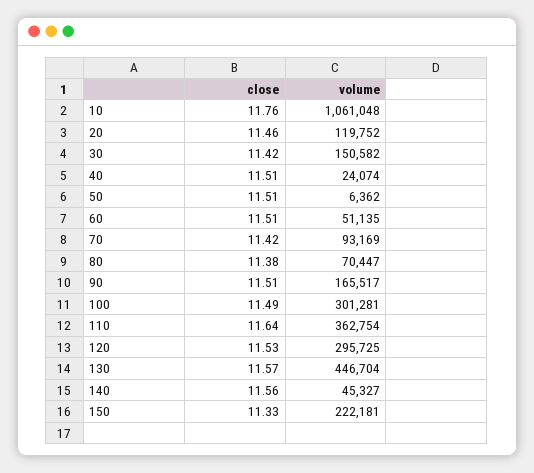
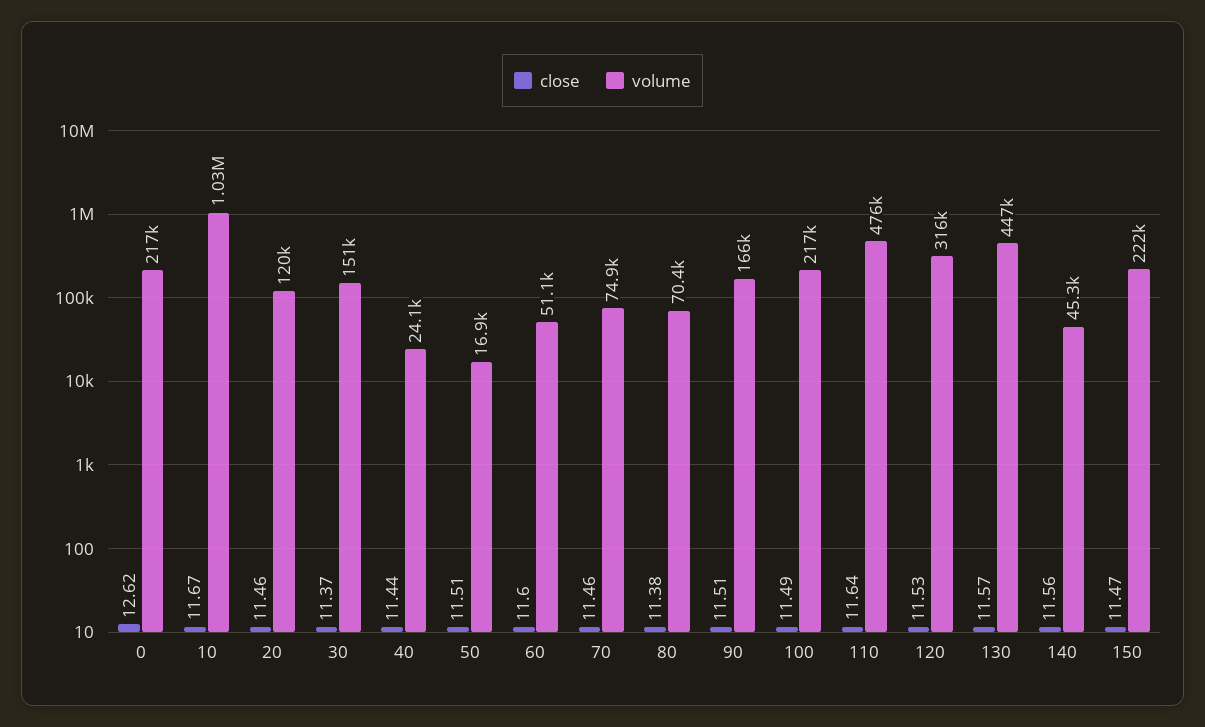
close, 10: 11.76 -> 11.67
volume, 10: 1061048 -> 1030000
close, 30: 11.42 -> 11.37
close, 40: 11.51 -> 11.44
volume, 50: 6362 -> 16900
close, 60: 11.51 -> 11.6
close, 70: 11.42 -> 11.46
volume, 70: 93169 -> 74900
volume, 100: 301281 -> 217000
volume, 110: 362754 -> 476000
volume, 120: 295725 -> 316000
close, 150: 11.33 -> 11.47
close, 0: none -> 12.62
volume, 0: none -> 217000

